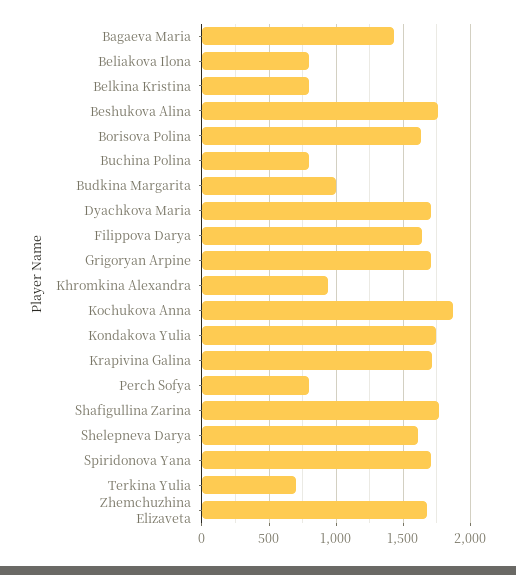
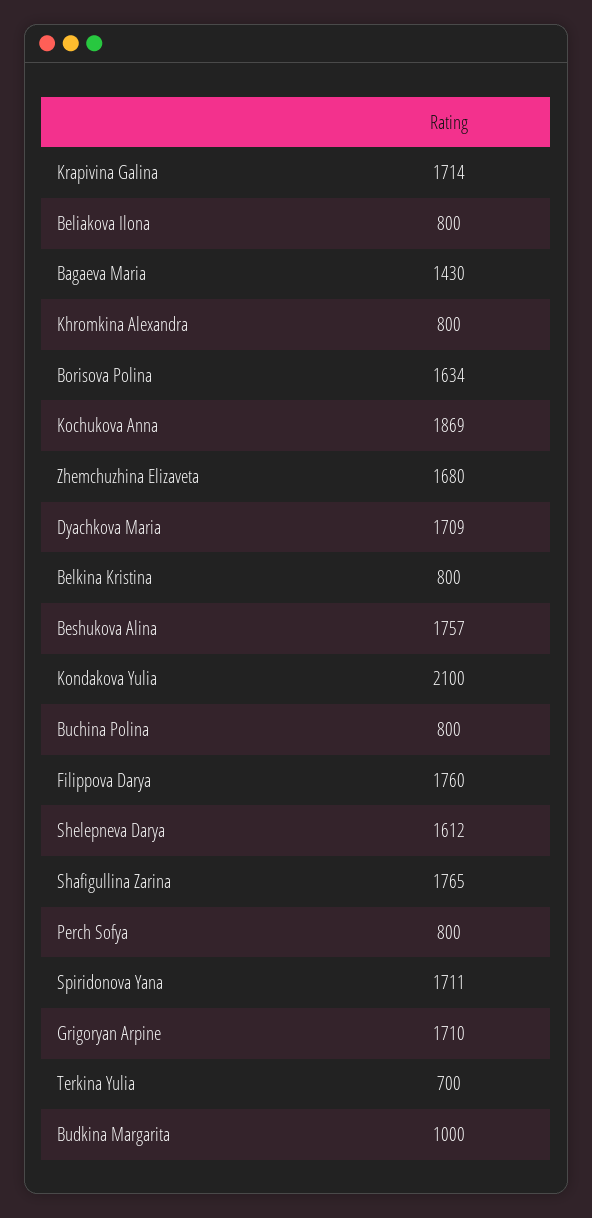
Filippova Darya: 1650 -> 1760
Khromkina Alexandra: 950 -> 800
Kondakova Yulia: 1750 -> 2100

